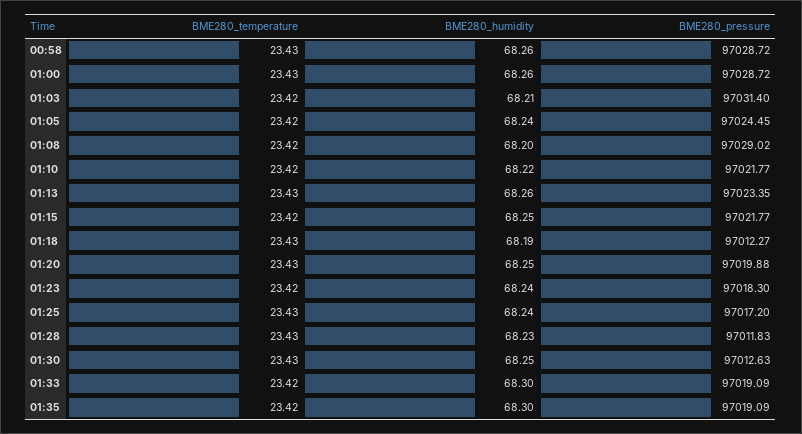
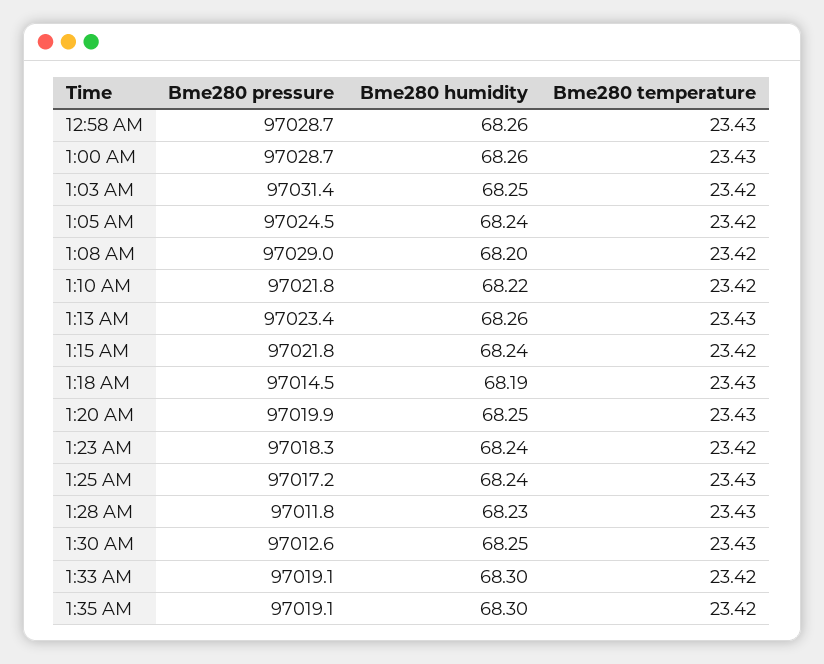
BME280_humidity, 01:03: 68.21 -> 68.25
BME280_humidity, 01:15: 68.25 -> 68.24
BME280_pressure, 01:18: 97012.27 -> 97014.5

